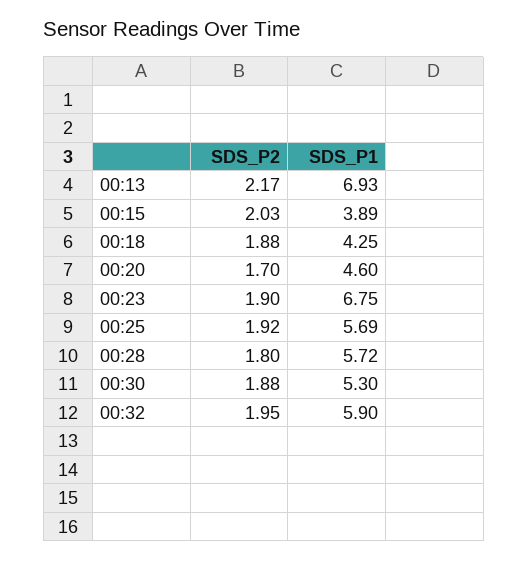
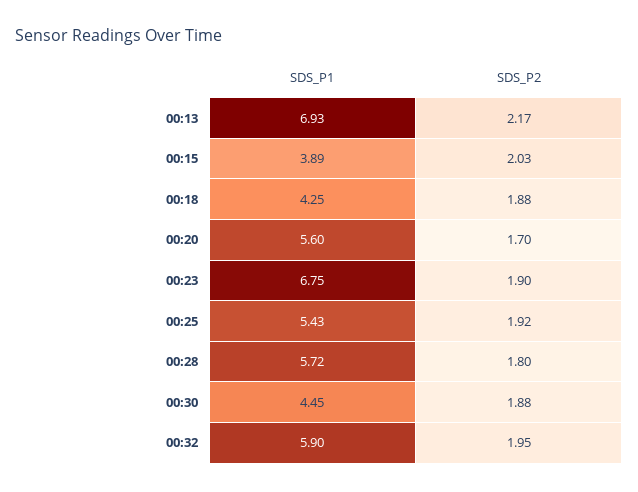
SDS_P1, 00:20: 4.6 -> 5.6
SDS_P1, 00:25: 5.69 -> 5.43
SDS_P1, 00:30: 5.3 -> 4.45

